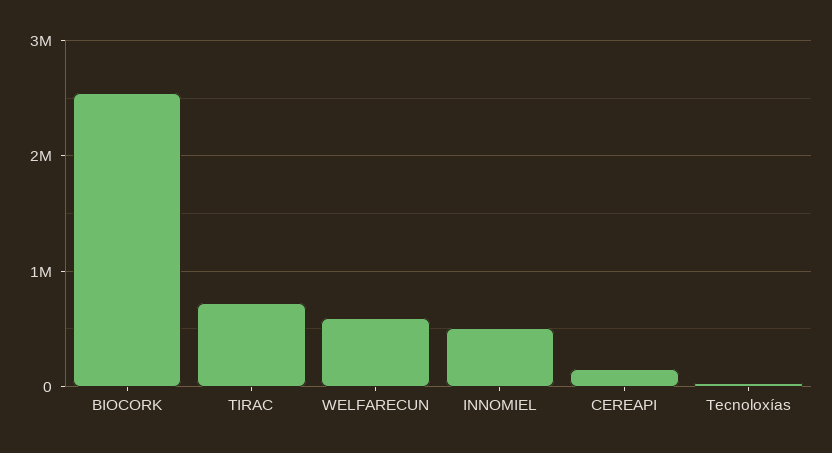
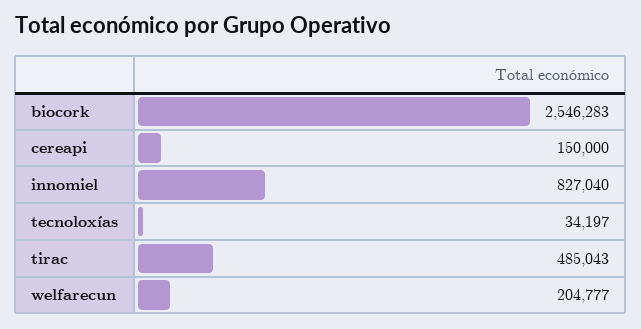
TIRAC: 700000 -> 485043
WELFARECUN: 600000 -> 204777
INNOMIEL: 500000 -> 827040

